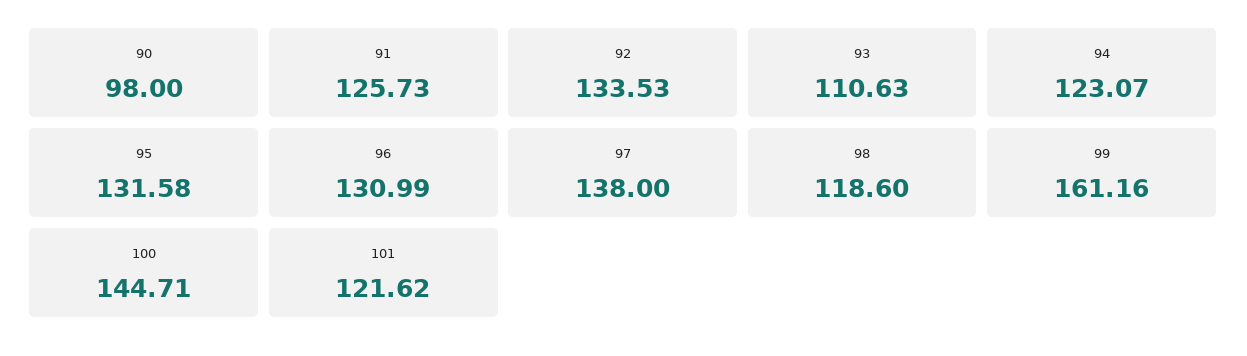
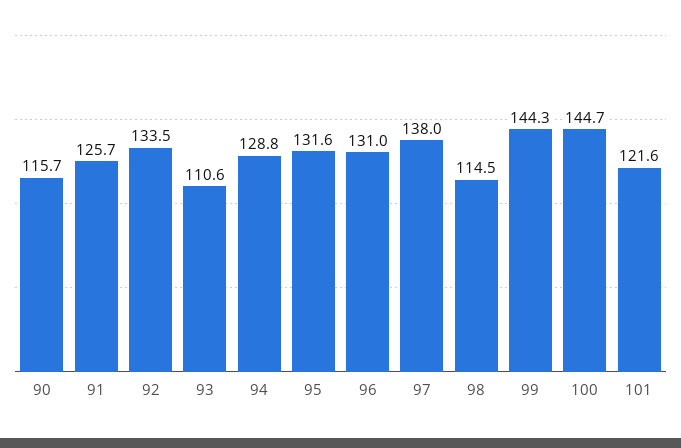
90: 98 -> 115.7
94: 123.07 -> 128.8
98: 118.6 -> 114.5
99: 161.16 -> 144.3

